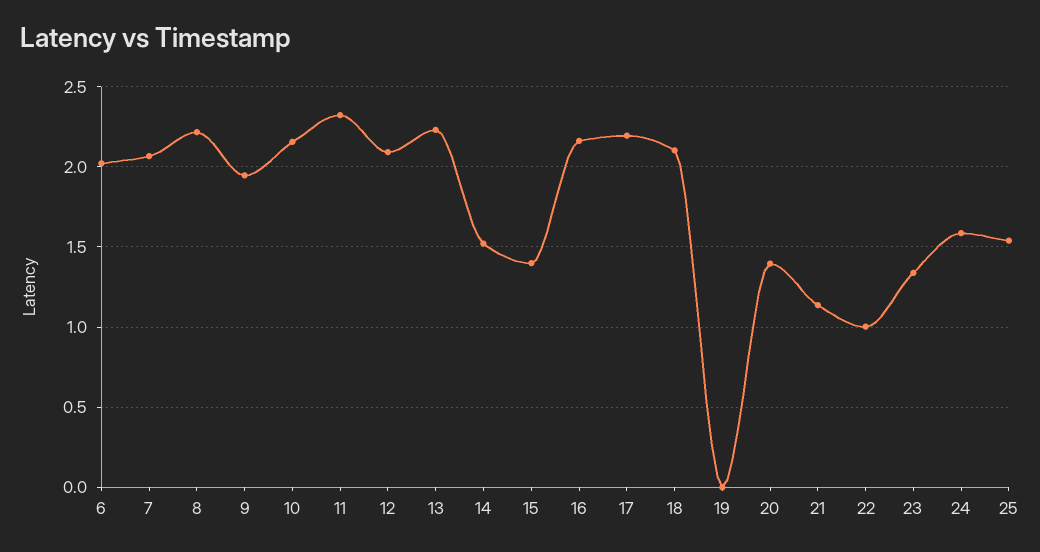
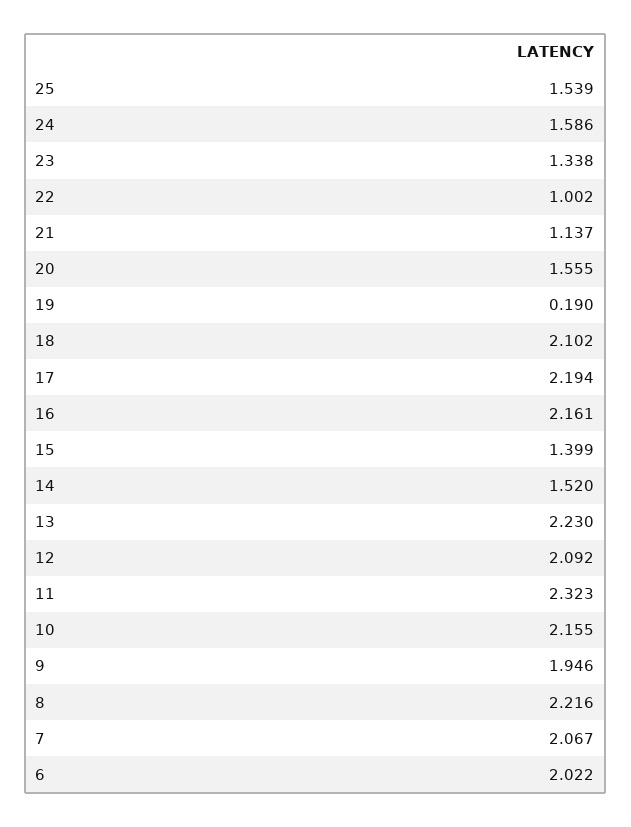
19: 0 -> 0.19
20: 1.4 -> 1.555

